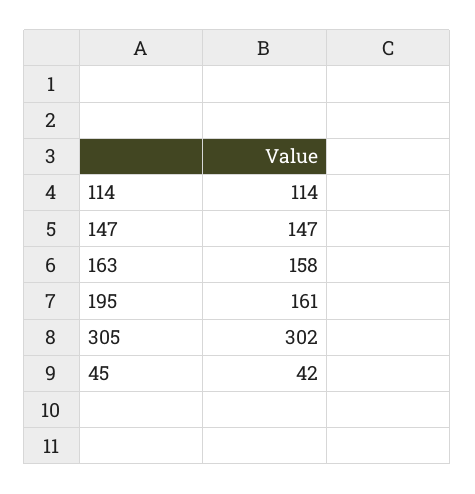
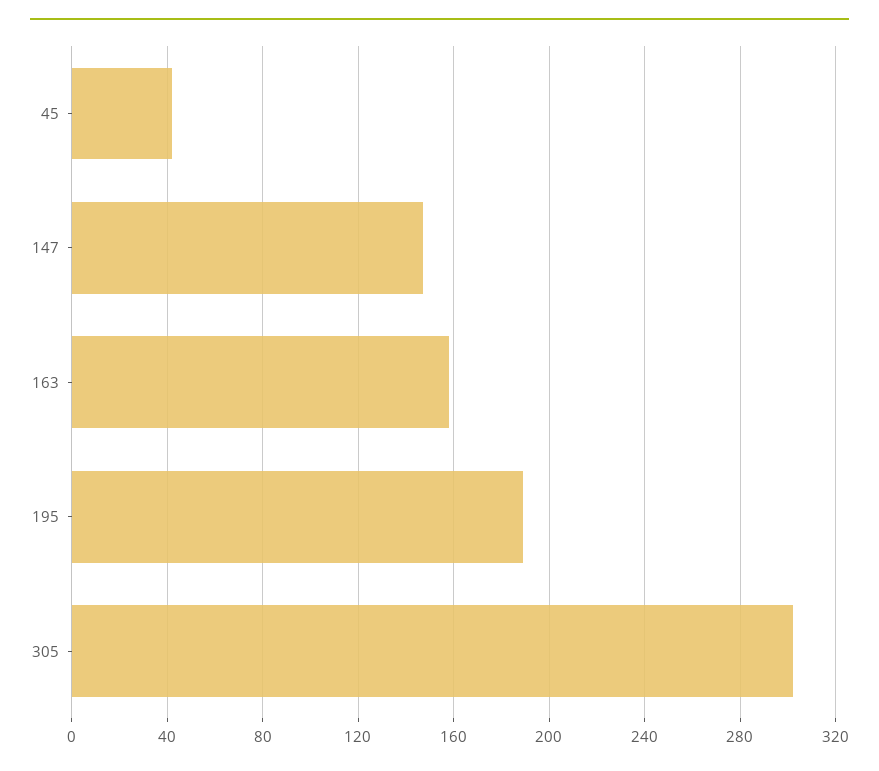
114: 114 -> none
195: 161 -> 190

